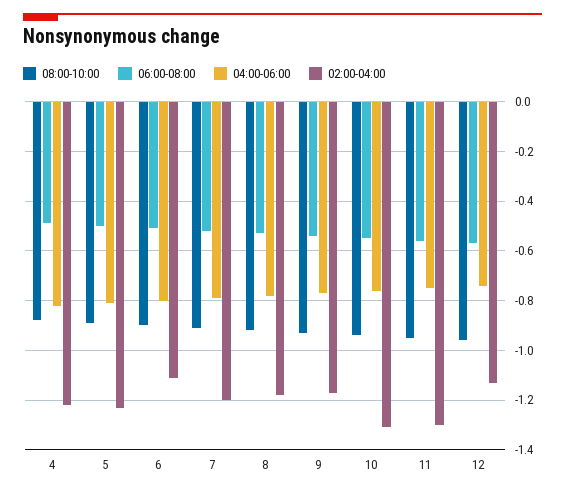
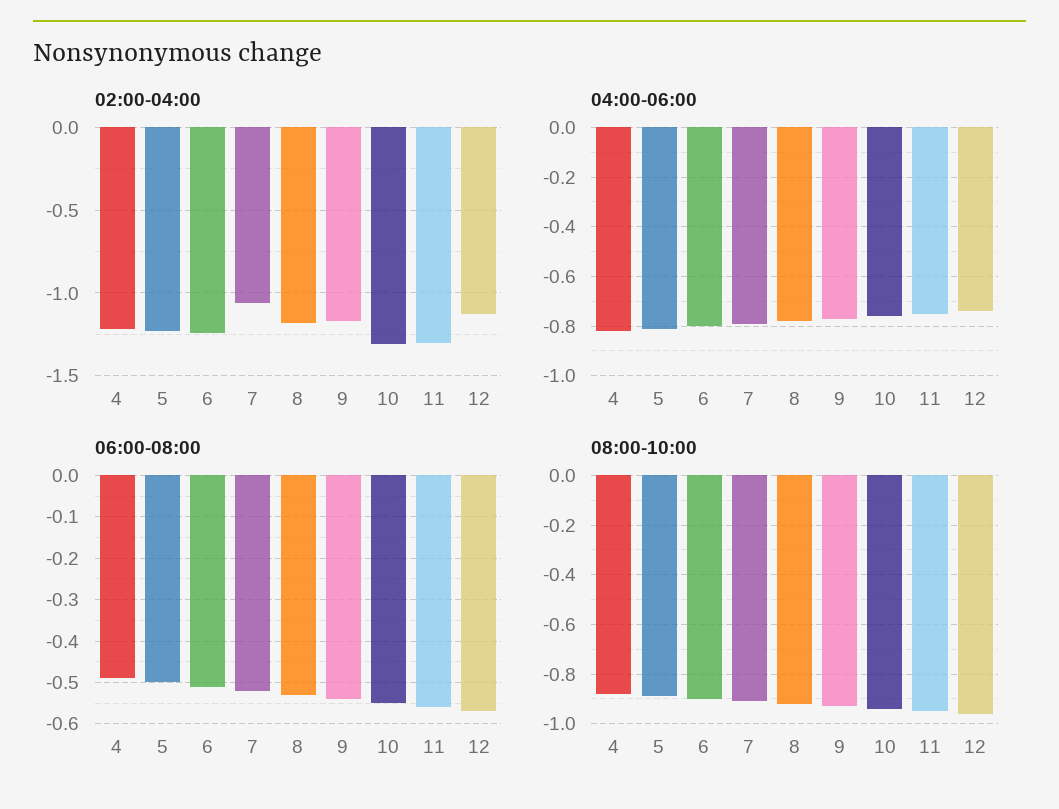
02:00-04:00, 6: -1.1 -> -1.25
02:00-04:00, 7: -1.2 -> -1.05

